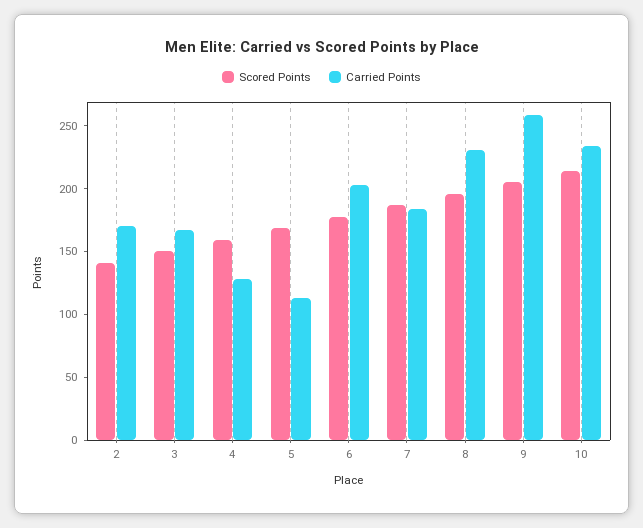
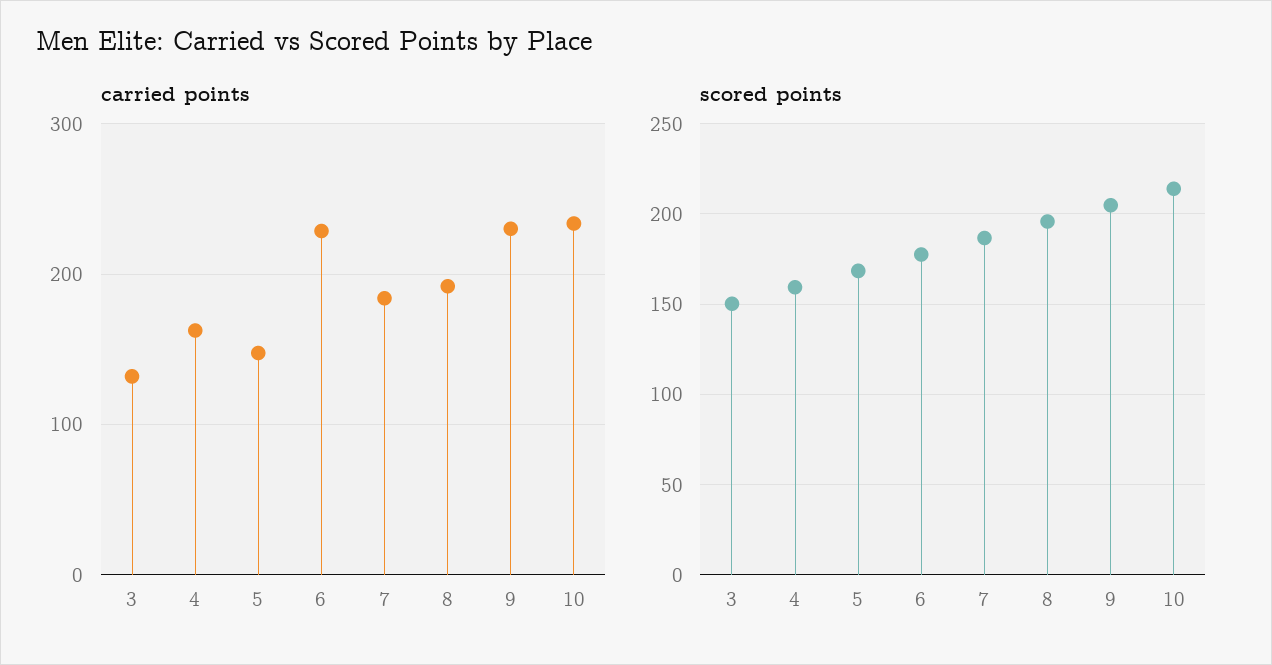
Scored Points, 2: 140 -> none
Carried Points, 2: 170 -> none
Carried Points, 3: 170 -> 130
Carried Points, 4: 130 -> 160
Carried Points, 5: 110 -> 150
Carried Points, 6: 200 -> 230
Carried Points, 8: 230 -> 190
Carried Points, 9: 260 -> 230

